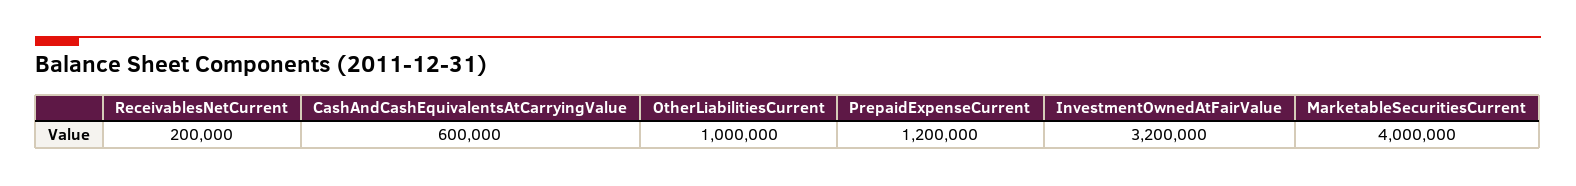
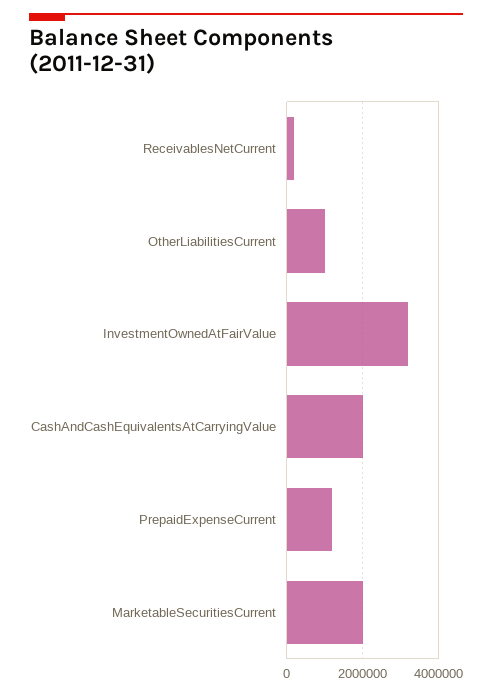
CashAndCashEquivalentsAtCarryingValue: 600000 -> 2000000
MarketableSecuritiesCurrent: 4000000 -> 2000000

